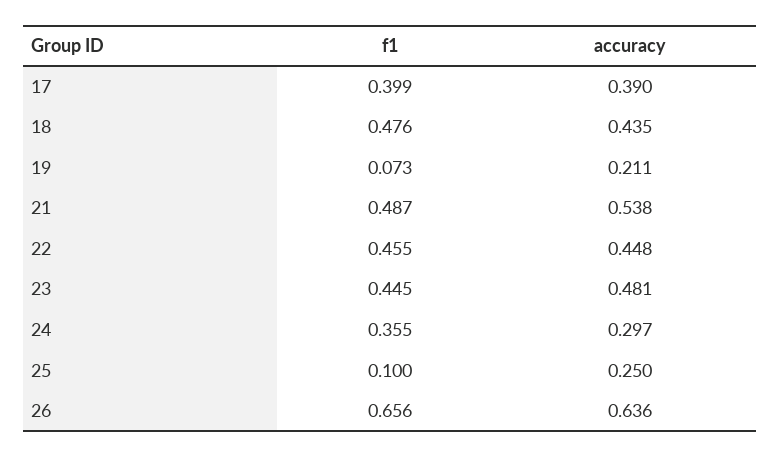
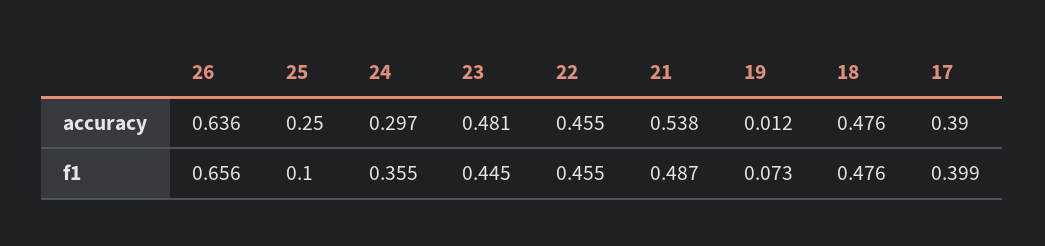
accuracy, 18: 0.435 -> 0.476
accuracy, 19: 0.211 -> 0.012
accuracy, 22: 0.448 -> 0.455

